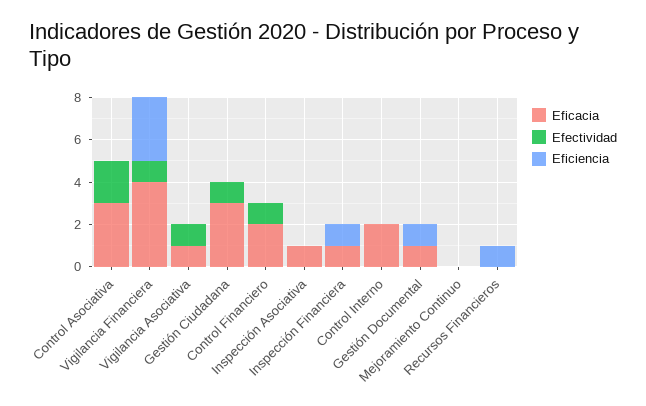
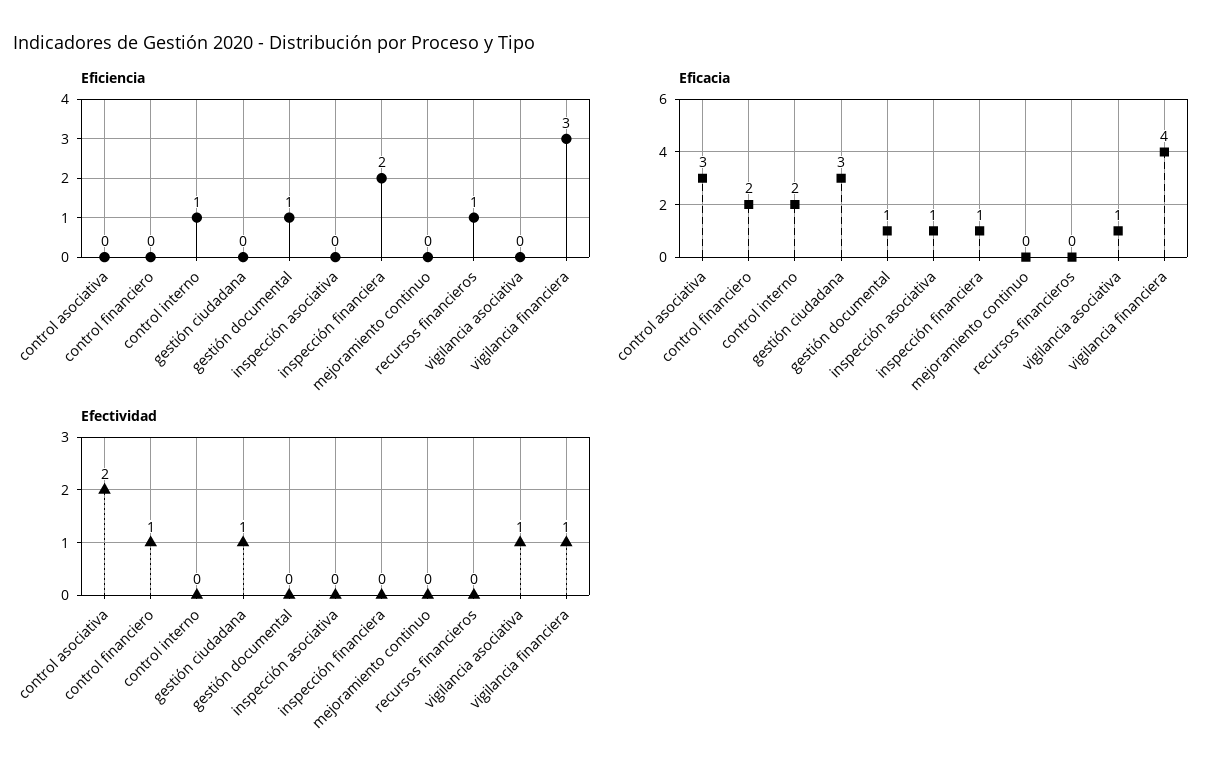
Eficiencia, Inspección Financiera: 1 -> 2
Eficiencia, Control Interno: 0 -> 1

